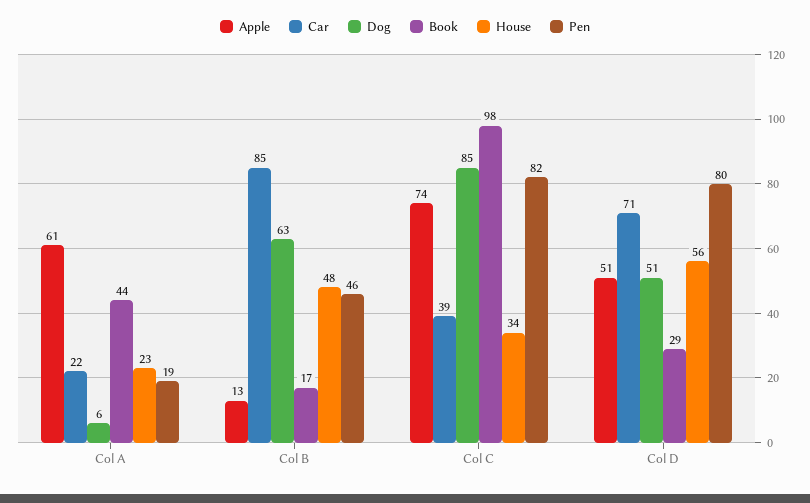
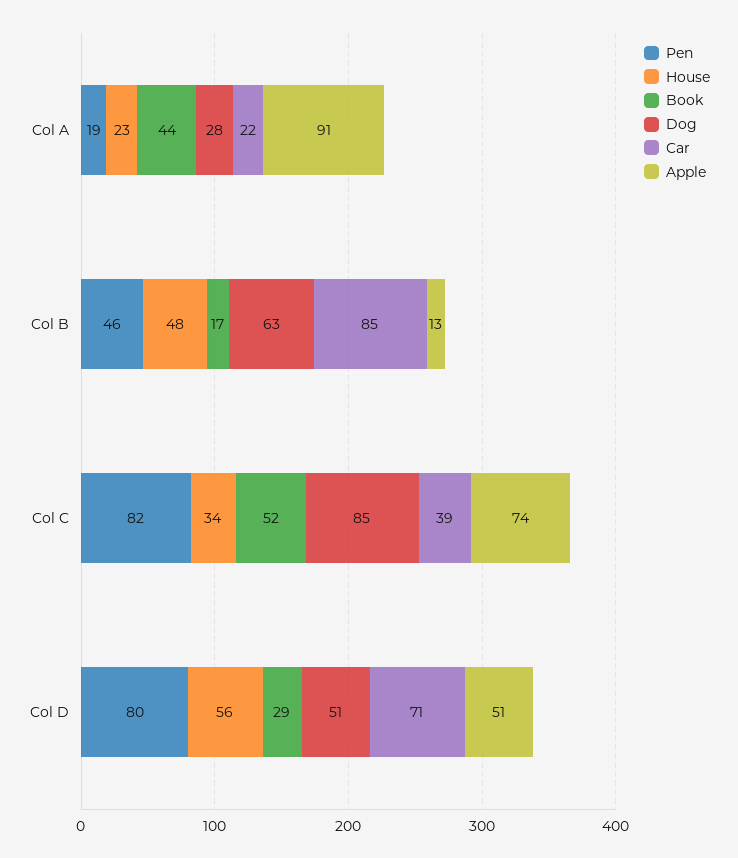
Apple, Col A: 61 -> 91
Dog, Col A: 6 -> 28
Book, Col C: 98 -> 52

